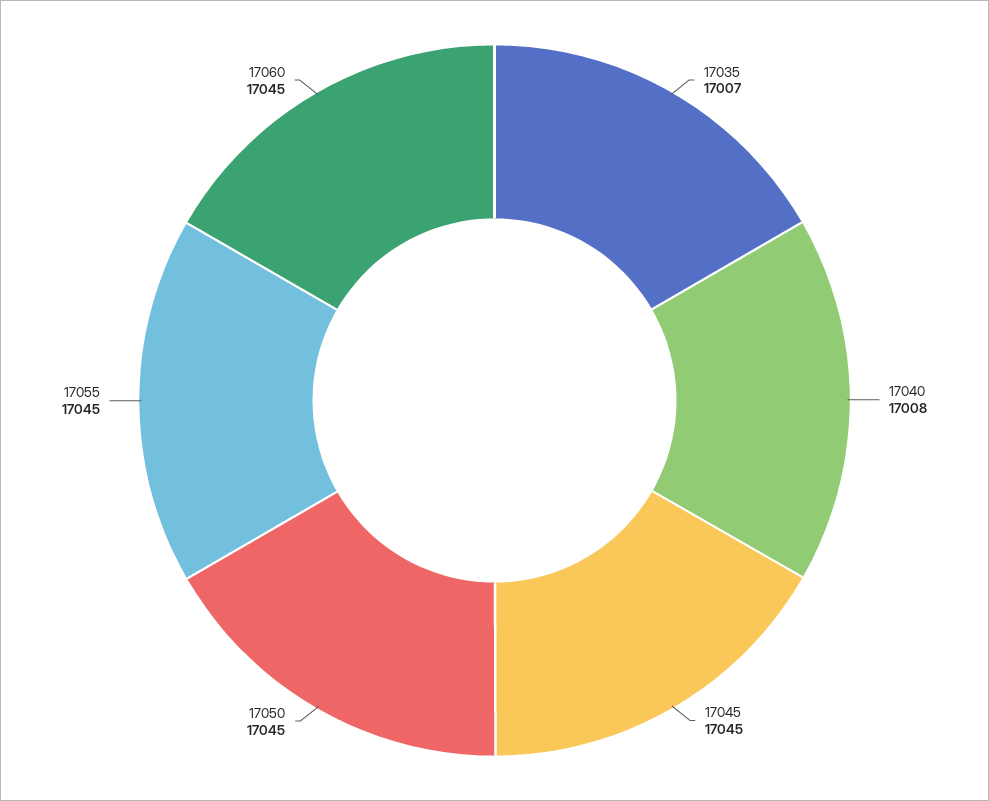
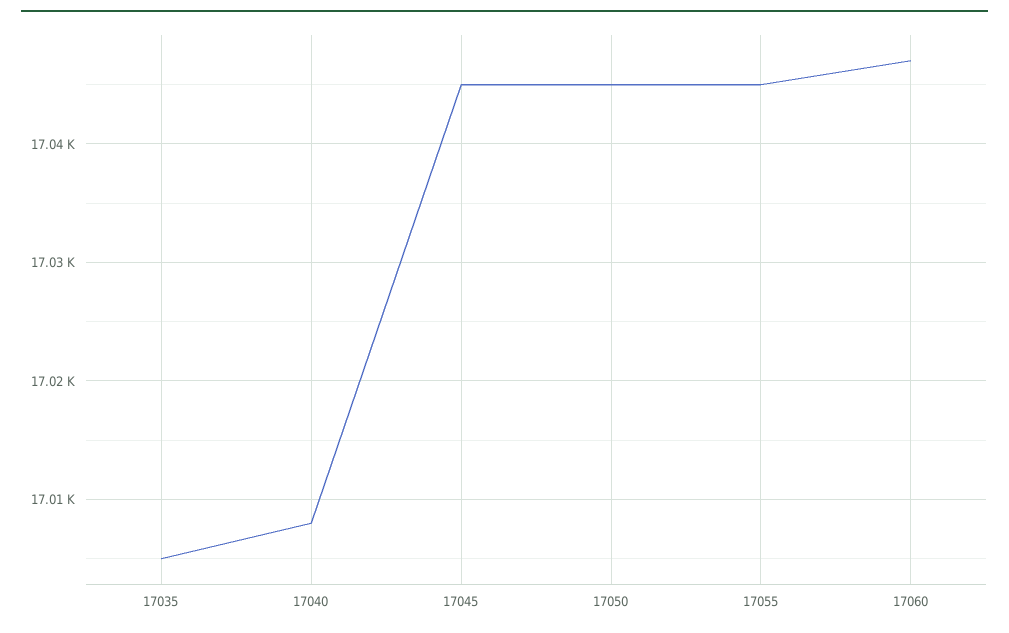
17035: 17007 -> 17005
17060: 17045 -> 17047

